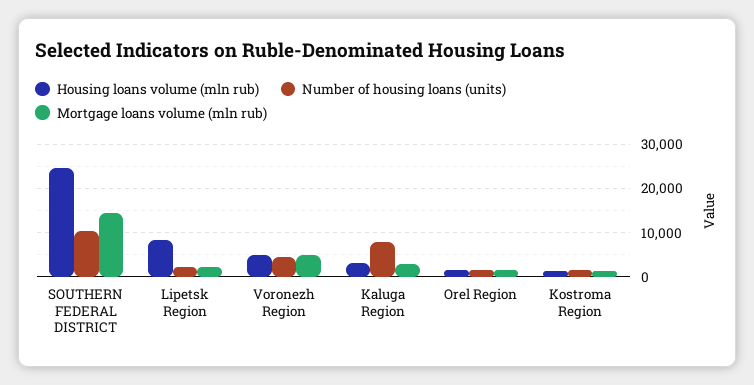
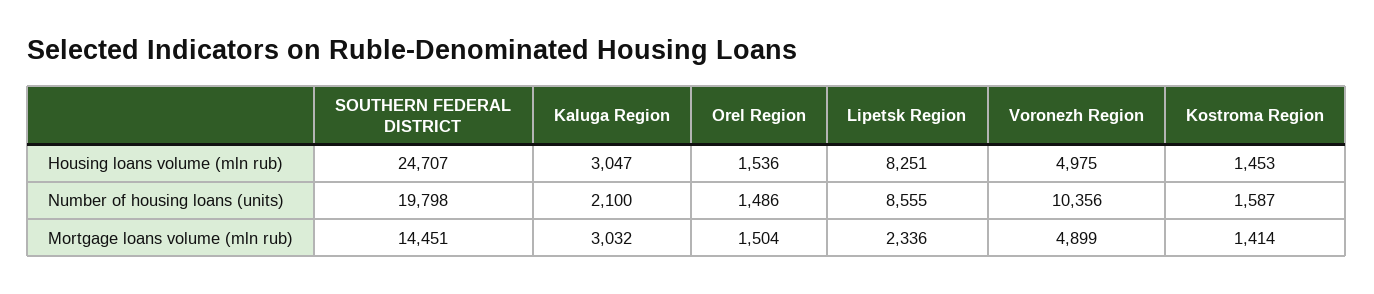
Number of housing loans (units), SOUTHERN FEDERAL DISTRICT: 10000 -> 19798
Number of housing loans (units), Lipetsk Region: 2000 -> 8555
Number of housing loans (units), Voronezh Region: 4000 -> 10356
Number of housing loans (units), Kaluga Region: 8000 -> 2100

